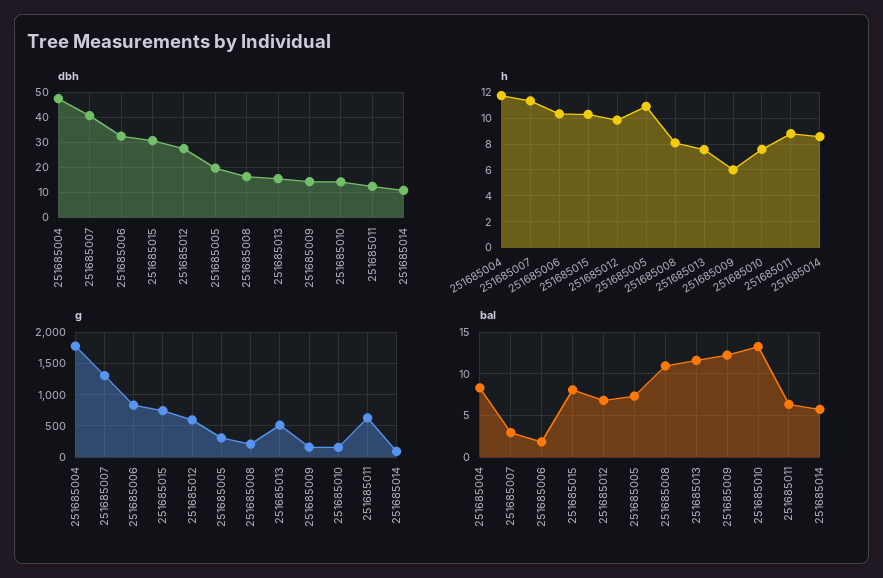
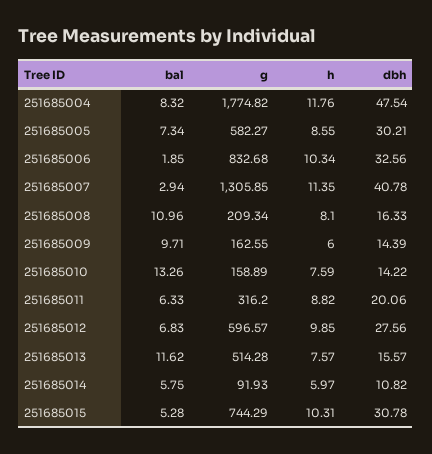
dbh, 251685005: 20 -> 30.21
dbh, 251685011: 12.5 -> 20.06
h, 251685005: 11 -> 8.55
h, 251685014: 8.5 -> 5.97
g, 251685005: 300 -> 582.27
g, 251685011: 600 -> 316.2
bal, 251685015: 8 -> 5.28
bal, 251685009: 12 -> 9.71

